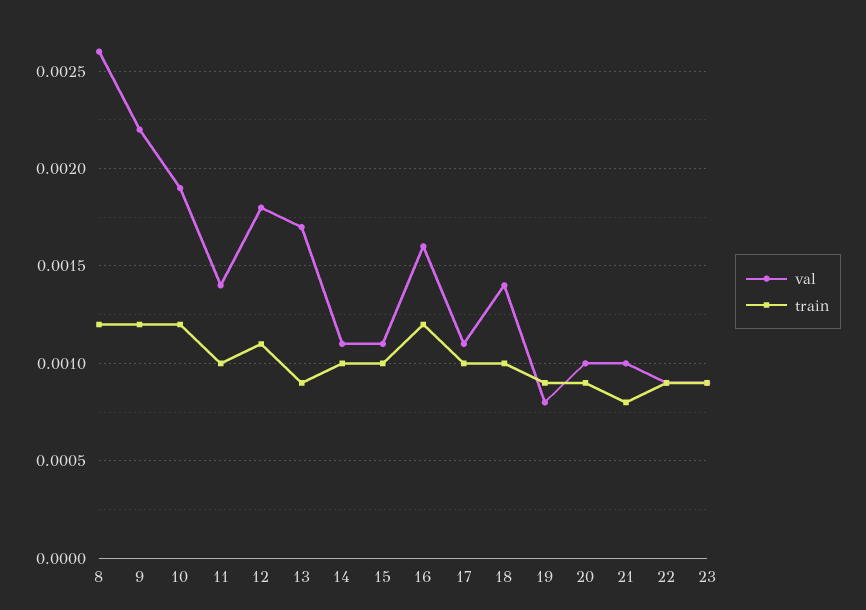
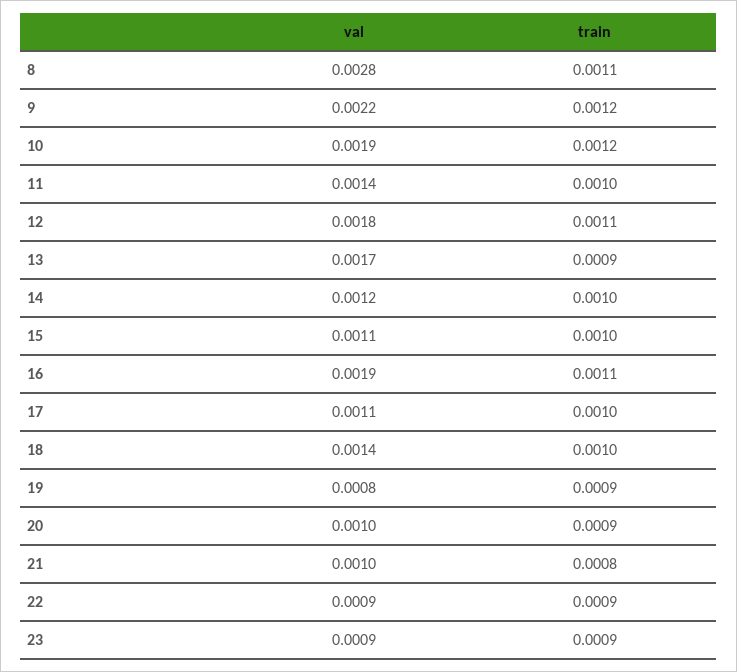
val, 8: 0.0026 -> 0.0028
train, 8: 0.0012 -> 0.0011
val, 14: 0.0011 -> 0.0012
val, 16: 0.0016 -> 0.0019
train, 16: 0.0012 -> 0.0011

